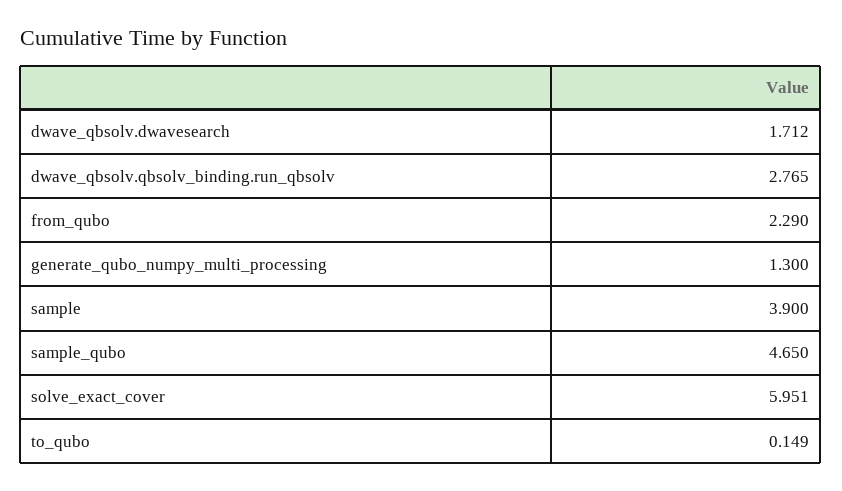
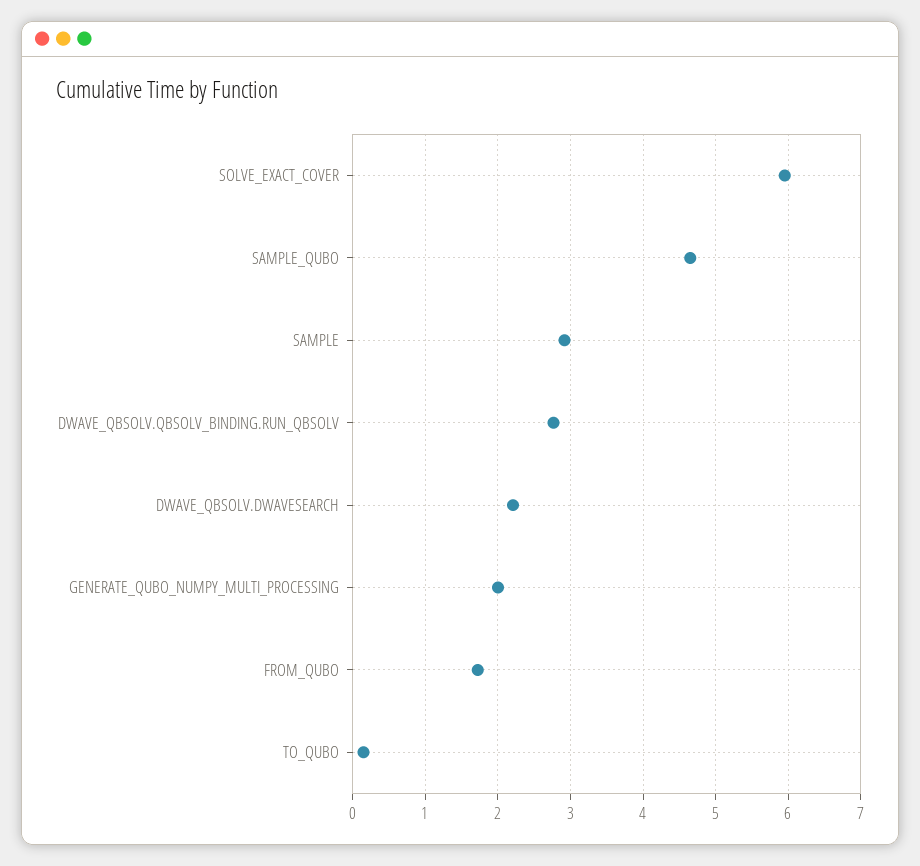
dwave_qbsolv.dwavesearch: 1.712 -> 2.2
from_qubo: 2.29 -> 1.7
generate_qubo_numpy_multi_processing: 1.3 -> 2
sample: 3.9 -> 2.9

